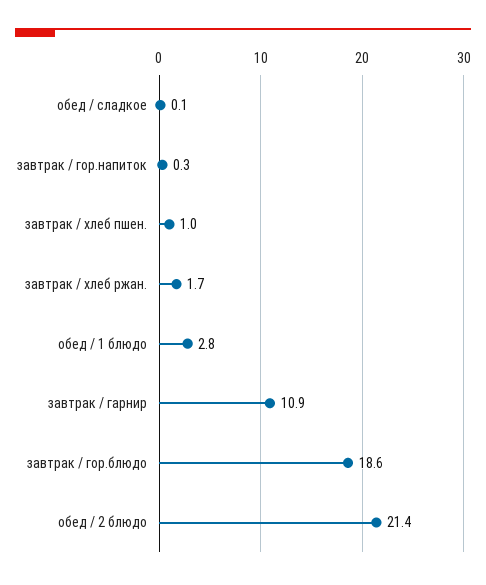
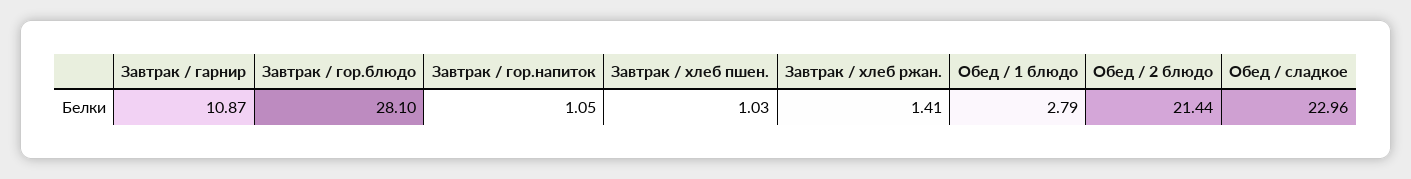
обед / сладкое: 0.1 -> 22.96
завтрак / гор.напиток: 0.3 -> 1.05
завтрак / хлеб ржан.: 1.7 -> 1.41
завтрак / гор.блюдо: 18.6 -> 28.1

